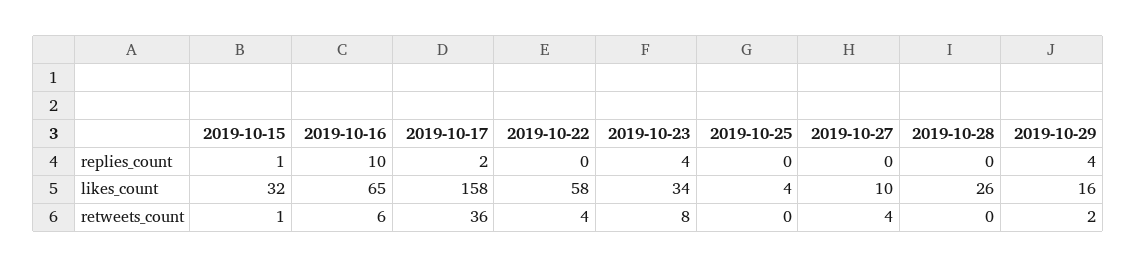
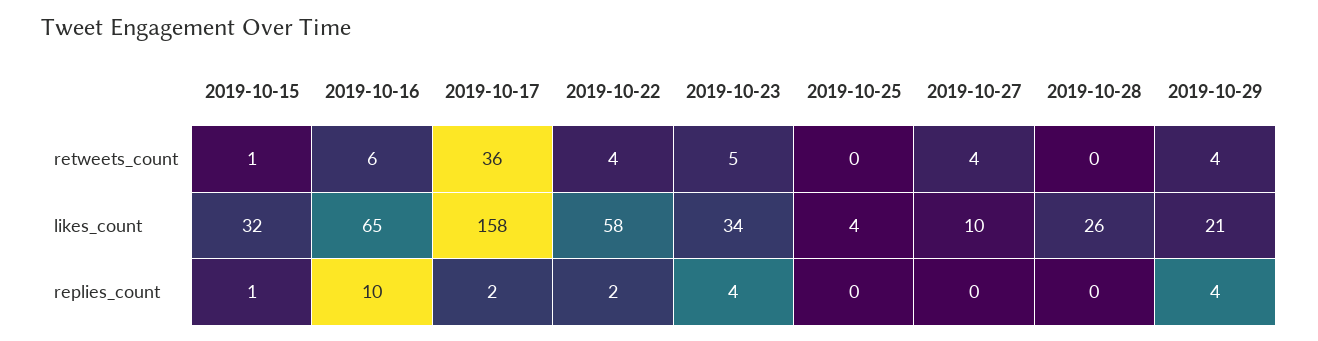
2019-10-22, replies_count: 0 -> 2
2019-10-29, likes_count: 16 -> 21
2019-10-23, retweets_count: 8 -> 5
2019-10-29, retweets_count: 2 -> 4

